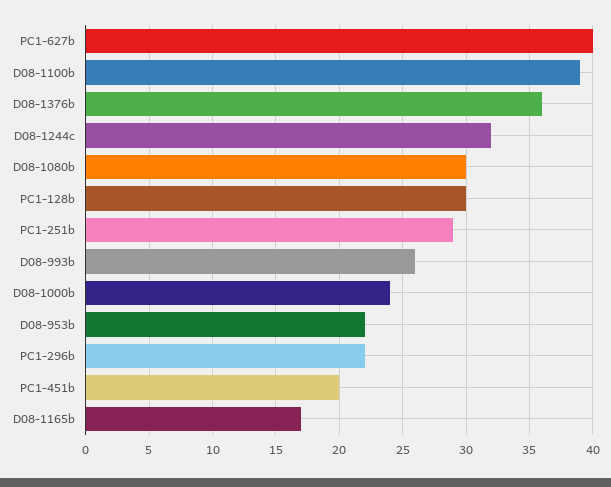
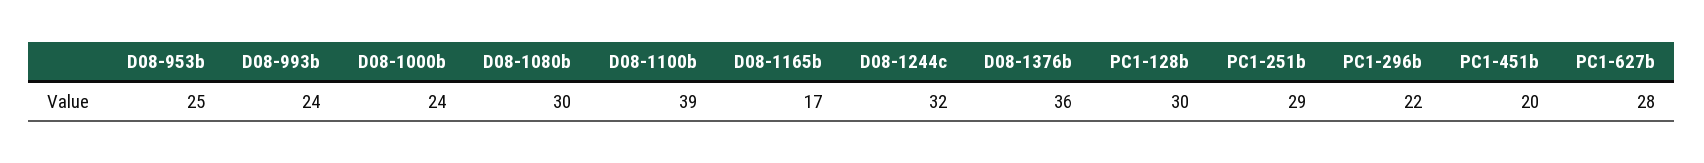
PC1-627b: 40 -> 28
D08-993b: 26 -> 24
D08-953b: 22 -> 25

